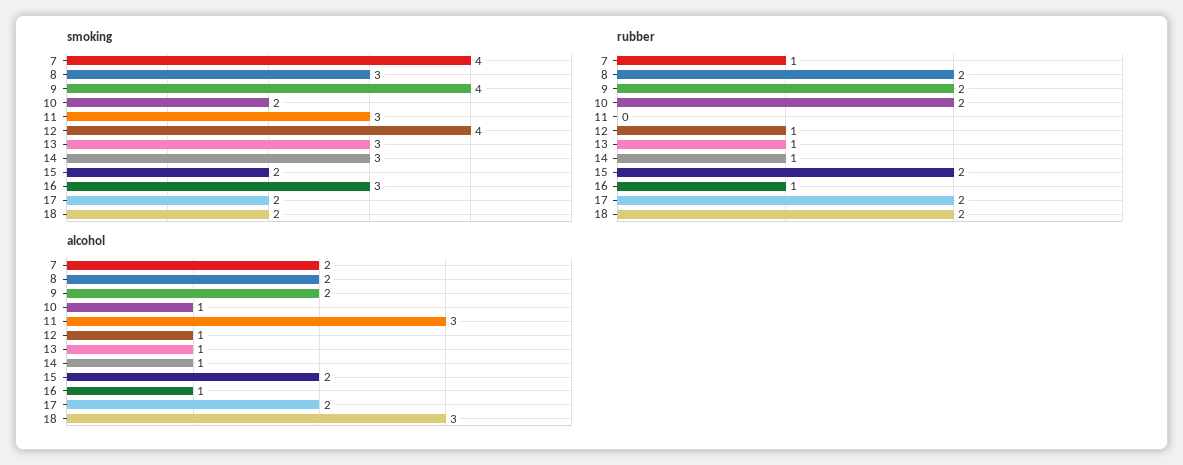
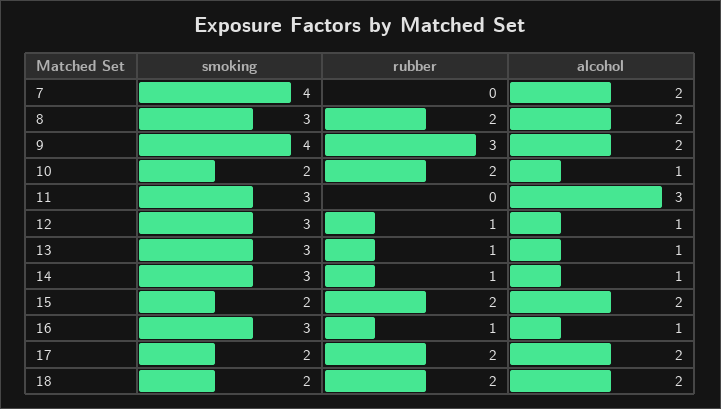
smoking, 12: 4 -> 3
rubber, 7: 1 -> 0
rubber, 9: 2 -> 3
alcohol, 18: 3 -> 2

